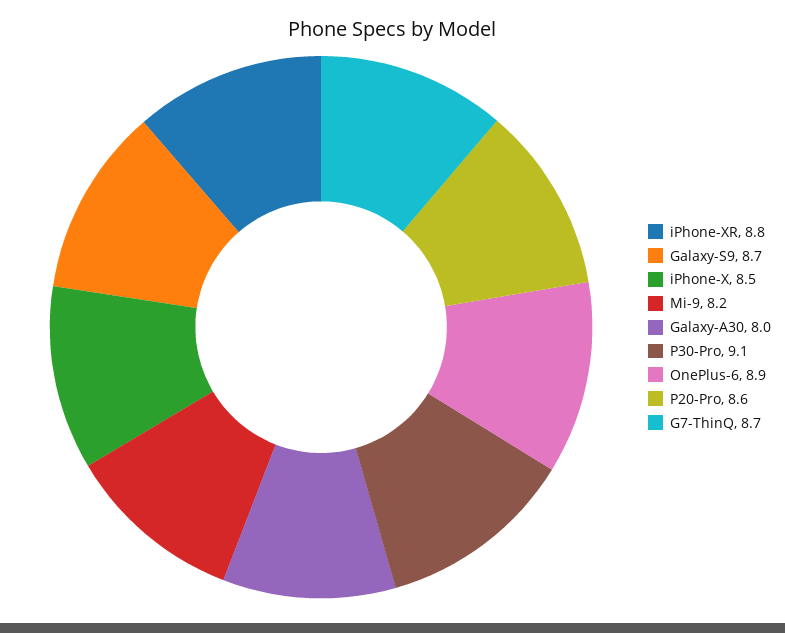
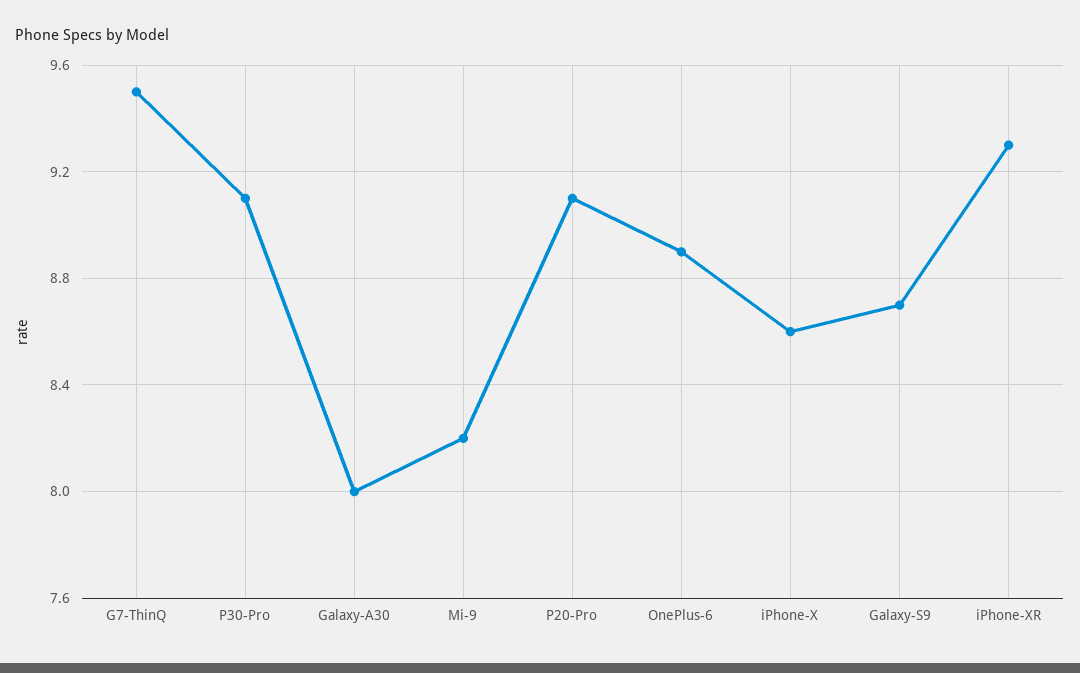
iPhone-XR: 8.8 -> 9.3
iPhone-X: 8.5 -> 8.6
P20-Pro: 8.6 -> 9.1
G7-ThinQ: 8.7 -> 9.5

